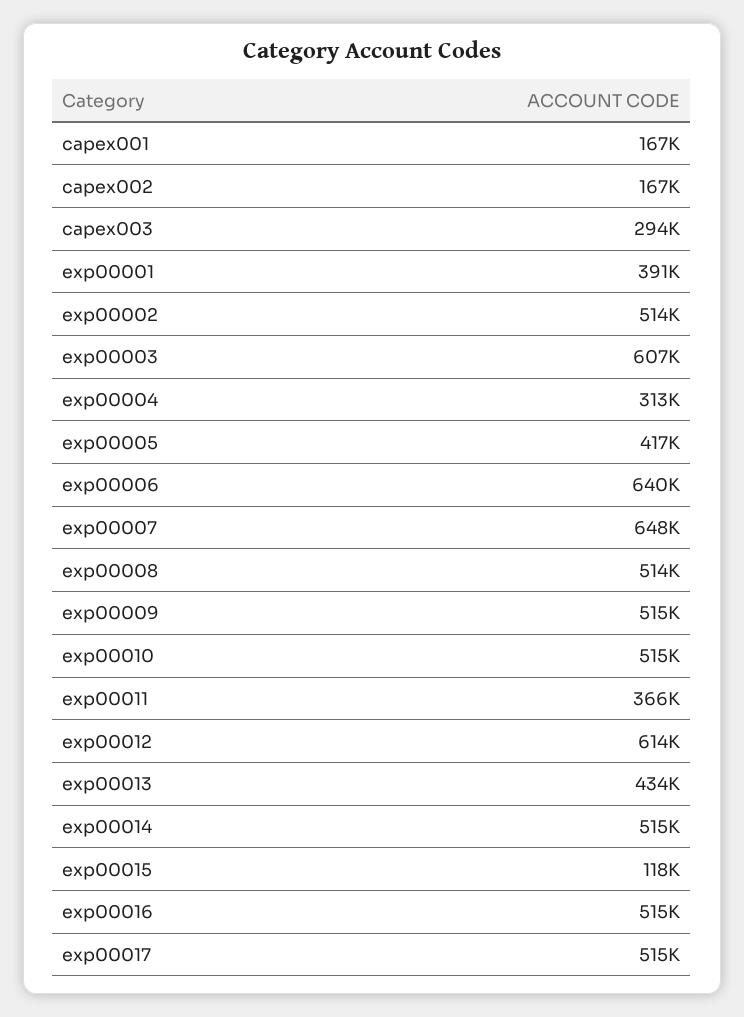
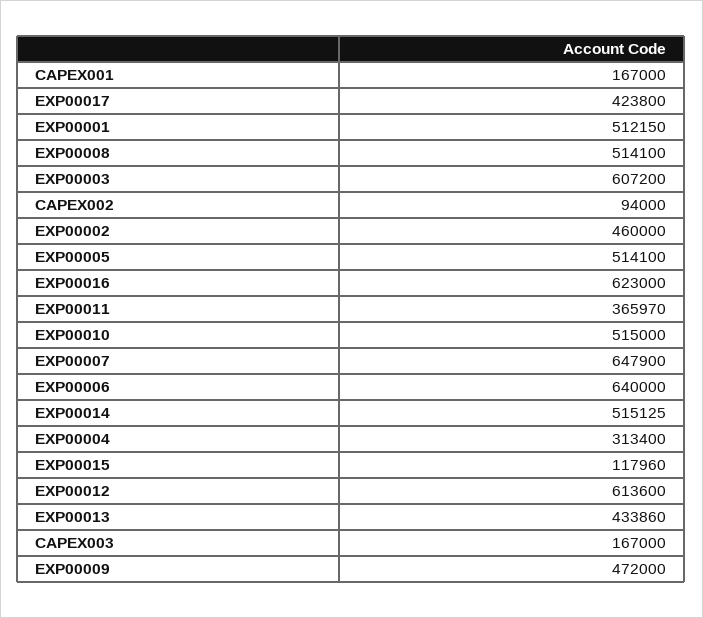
capex002: 167000 -> 94000
capex003: 294000 -> 167000
exp00001: 391000 -> 512150
exp00002: 514000 -> 460000
exp00005: 417000 -> 514100
exp00009: 515000 -> 472000
exp00016: 515000 -> 623000
exp00017: 515000 -> 423800

